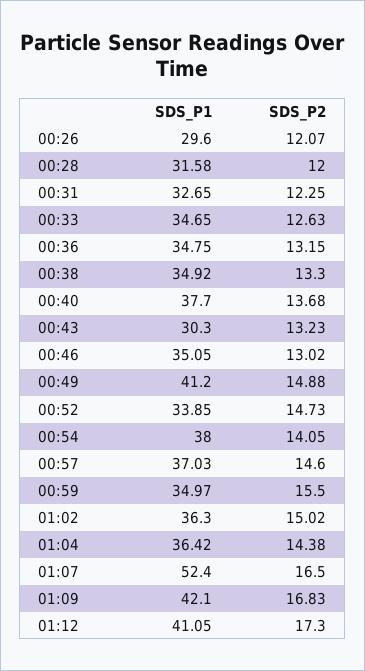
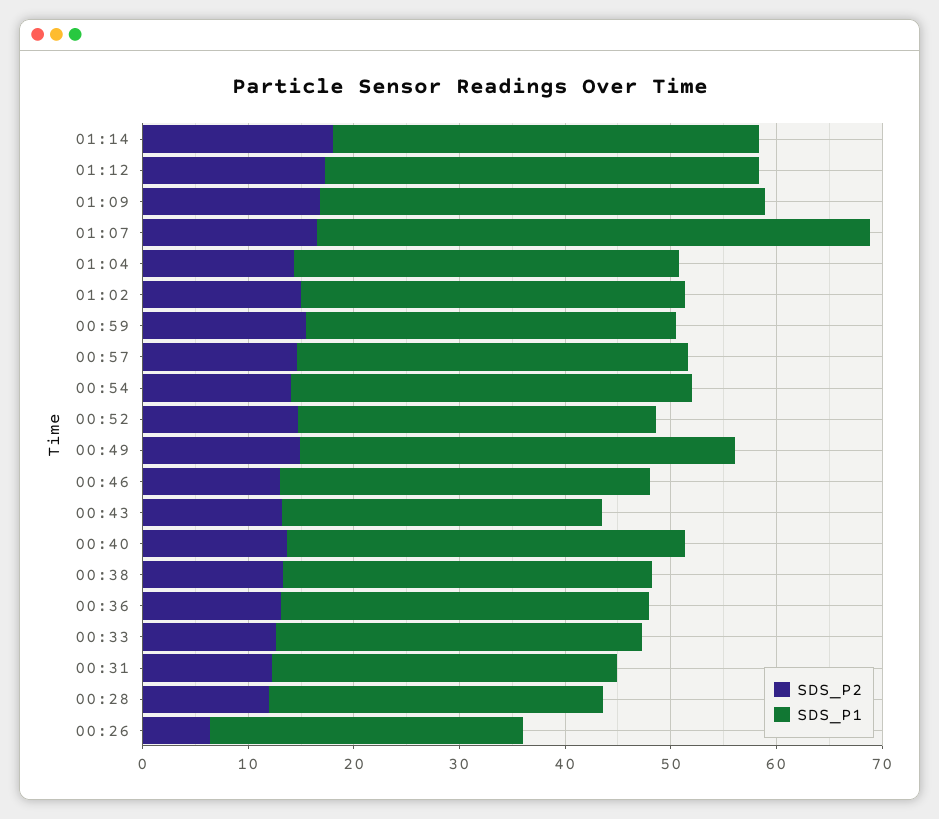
SDS_P2, 00:26: 12.07 -> 6
SDS_P2, 01:14: none -> 18
SDS_P1, 01:14: none -> 40

